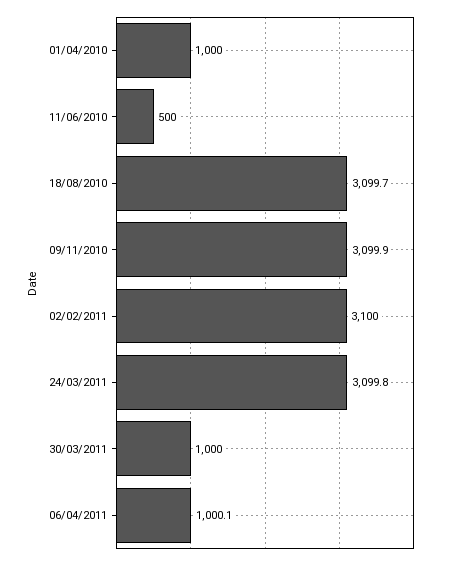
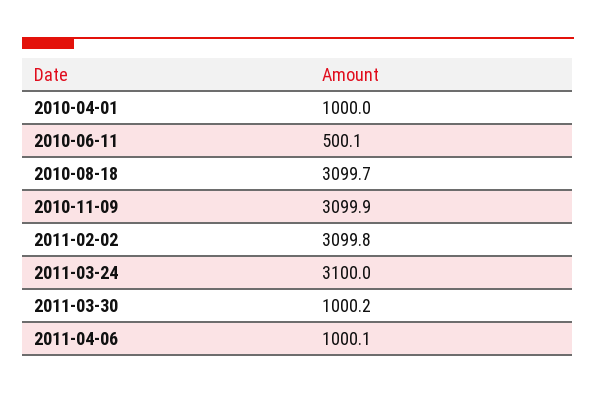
11/06/2010: 500 -> 500.1
02/02/2011: 3100 -> 3099.8
24/03/2011: 3099.8 -> 3100
30/03/2011: 1000 -> 1000.2

